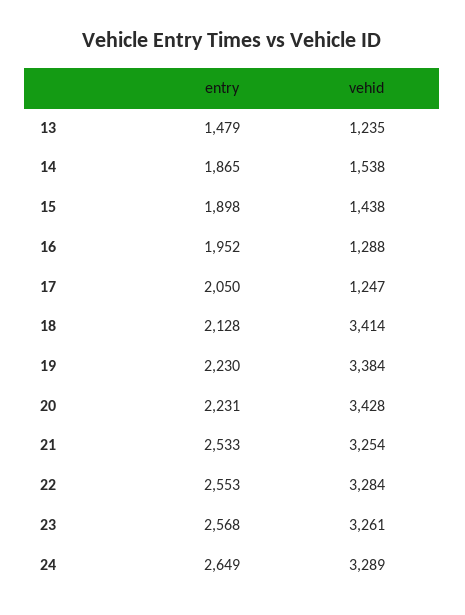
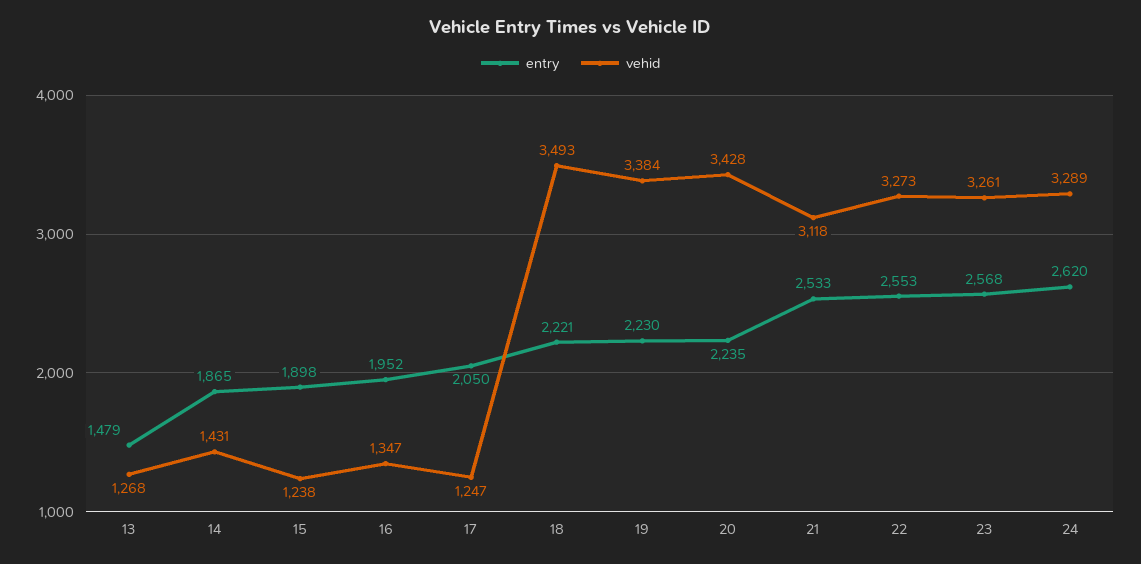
vehid, 13: 1235 -> 1268
vehid, 14: 1538 -> 1431
vehid, 15: 1438 -> 1238
vehid, 16: 1288 -> 1347
entry, 18: 2128 -> 2221
vehid, 18: 3414 -> 3493
entry, 20: 2231 -> 2235
vehid, 21: 3254 -> 3118
vehid, 22: 3284 -> 3273
entry, 24: 2649 -> 2620

